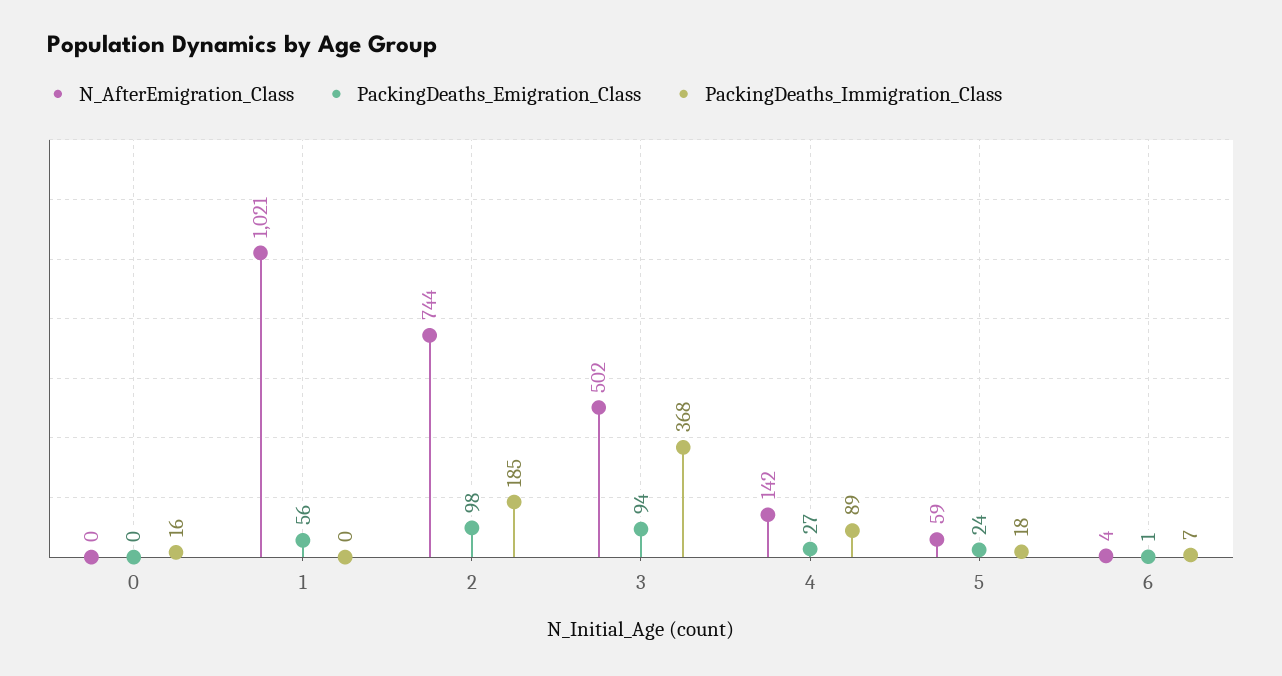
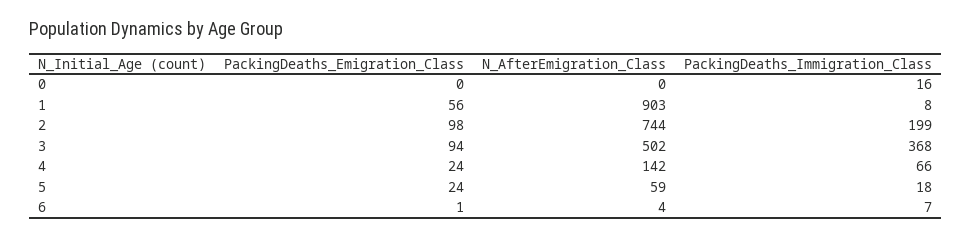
N_AfterEmigration_Class, 1: 1021 -> 903
PackingDeaths_Immigration_Class, 1: 0 -> 8
PackingDeaths_Immigration_Class, 2: 185 -> 199
PackingDeaths_Emigration_Class, 4: 27 -> 24
PackingDeaths_Immigration_Class, 4: 89 -> 66

